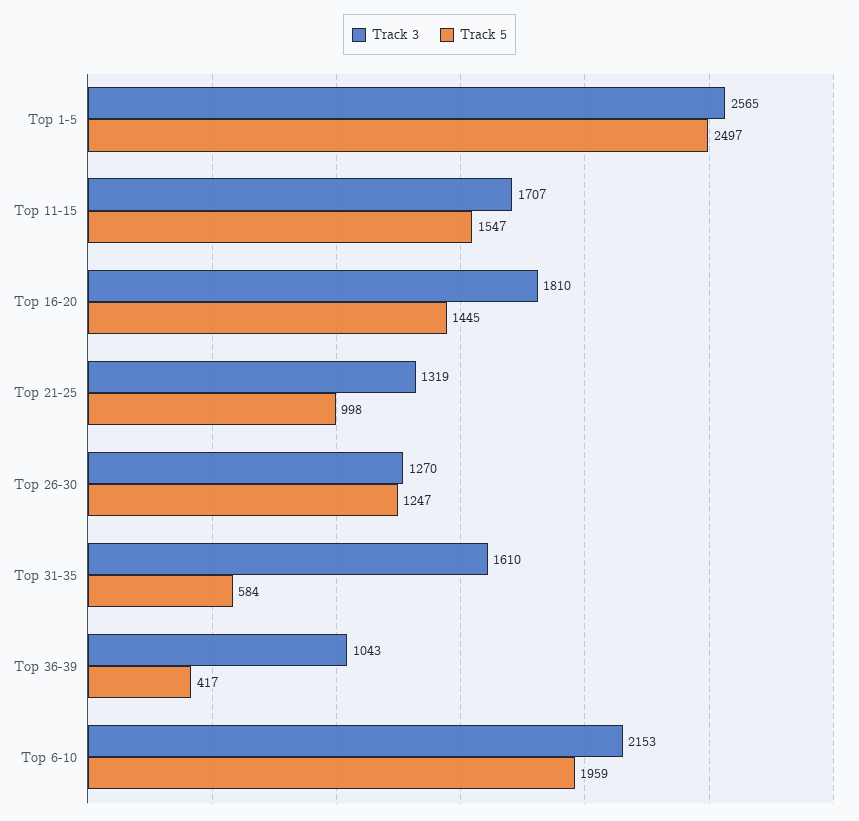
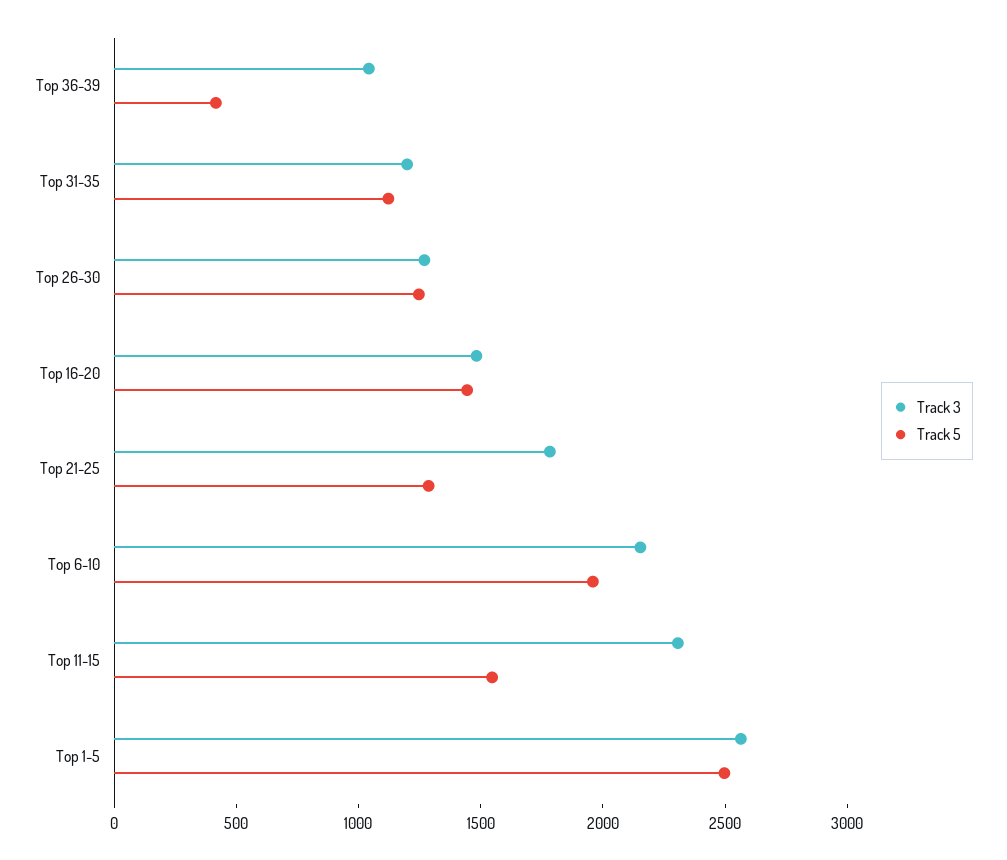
Track 3, Top 11-15: 1707 -> 2300
Track 3, Top 16-20: 1810 -> 1500
Track 3, Top 21-25: 1319 -> 1800
Track 5, Top 21-25: 998 -> 1300
Track 3, Top 31-35: 1610 -> 1200
Track 5, Top 31-35: 584 -> 1100

